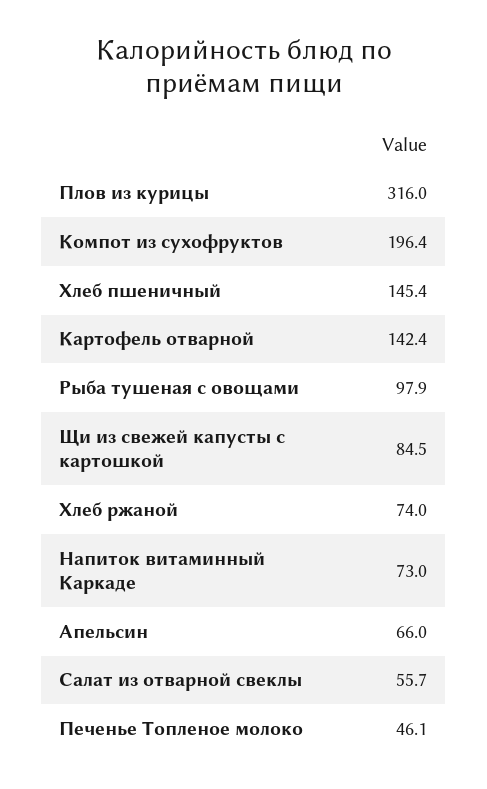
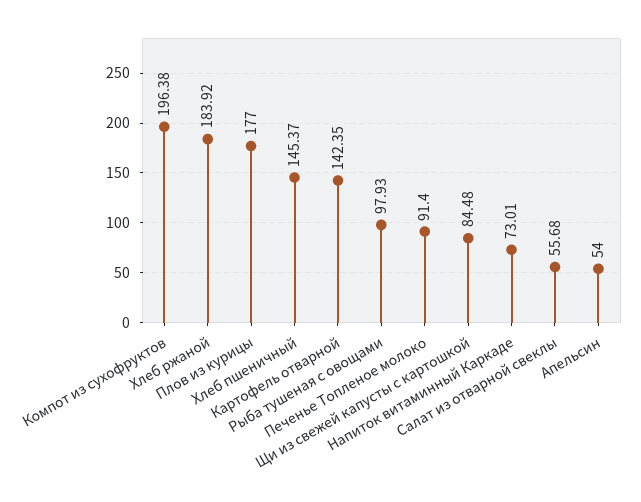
Плов из курицы: 316 -> 177
Хлеб ржаной: 74 -> 183.92
Апельсин: 66 -> 54
Печенье Топленое молоко: 46.1 -> 91.4

